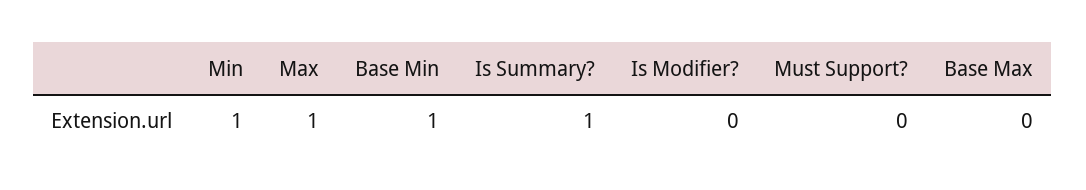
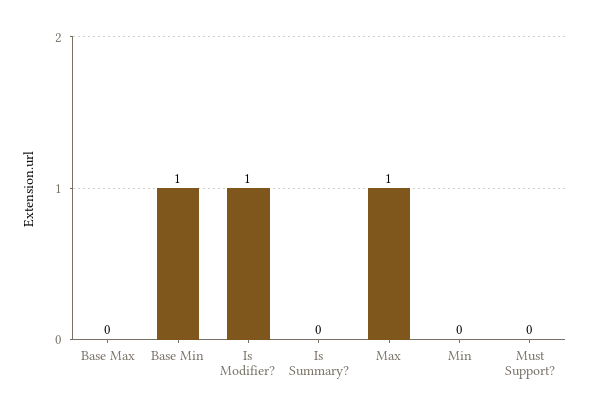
Min: 1 -> 0
Is Summary?: 1 -> 0
Is Modifier?: 0 -> 1

